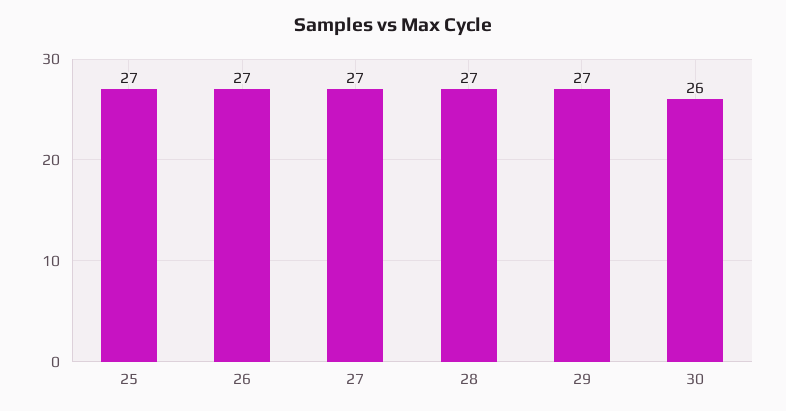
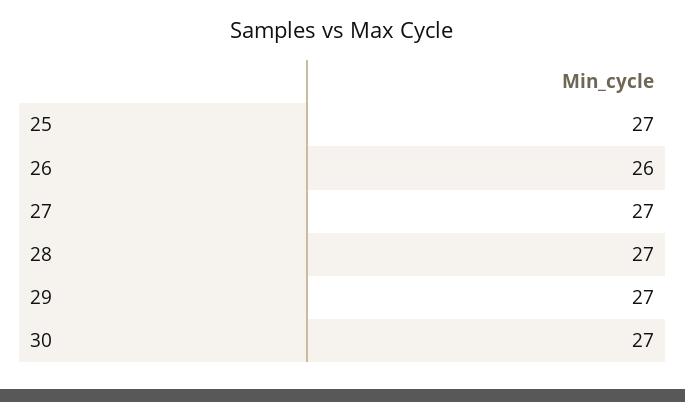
26: 27 -> 26
30: 26 -> 27

